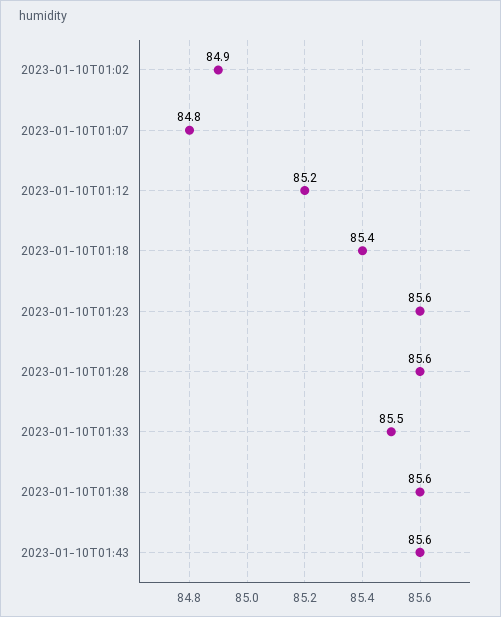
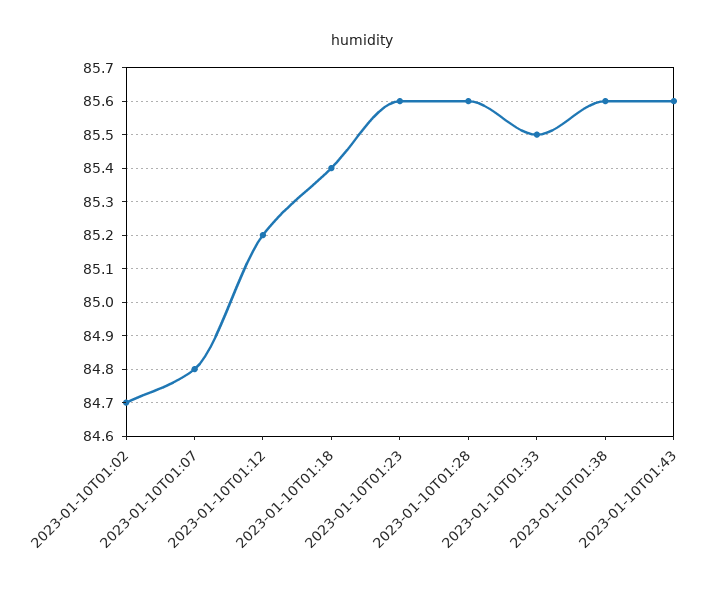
2023-01-10T01:02: 84.9 -> 84.7

